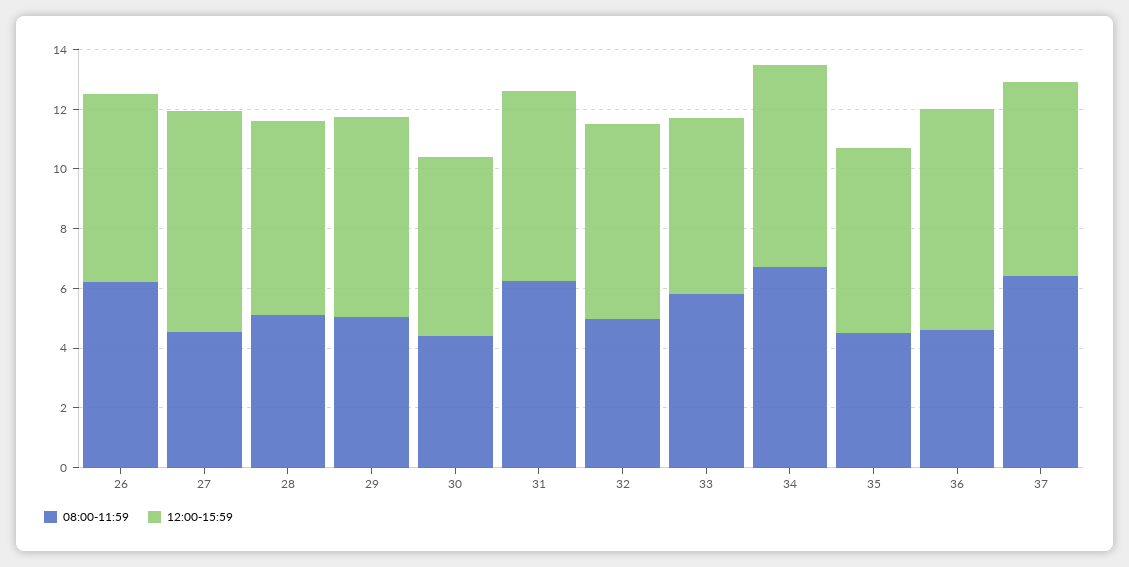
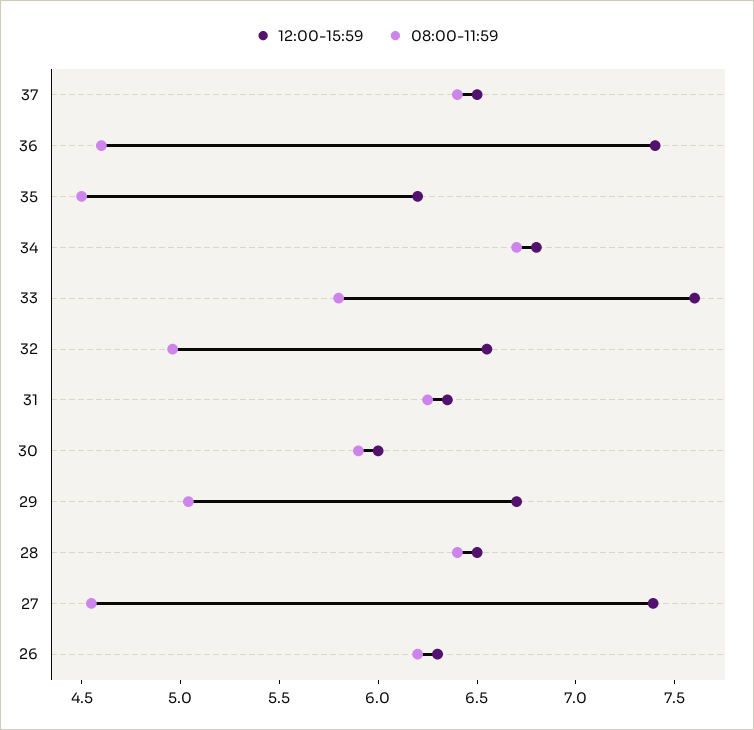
08:00-11:59, 28: 5 -> 6.4
08:00-11:59, 30: 4.5 -> 5.9
12:00-15:59, 33: 6 -> 7.6

